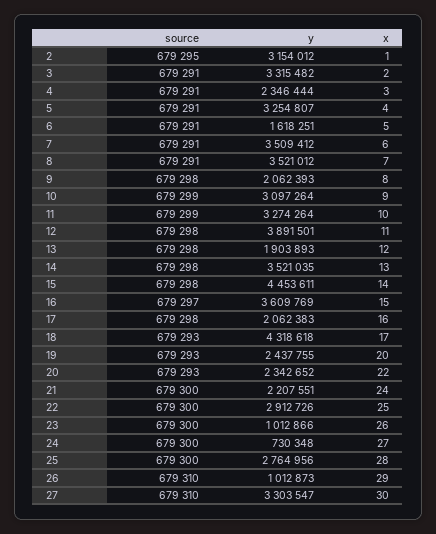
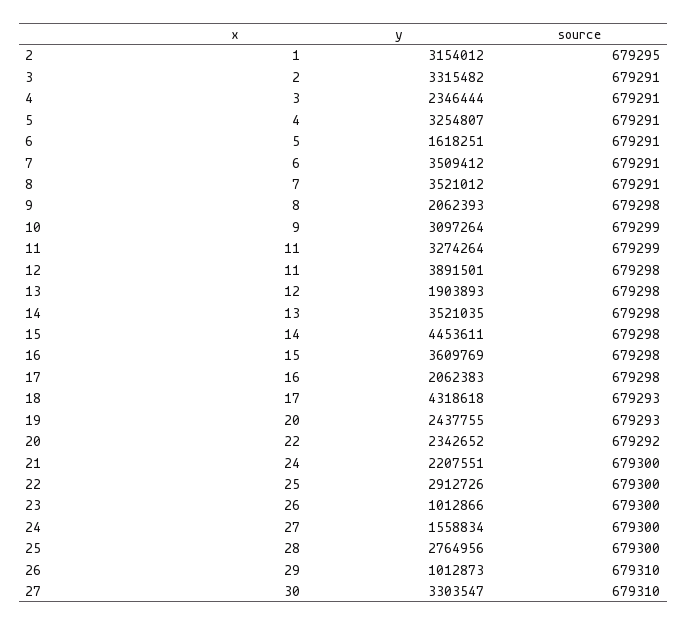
x, 11: 10 -> 11
source, 16: 679297 -> 679298
source, 20: 679293 -> 679292
y, 24: 730348 -> 1558834

